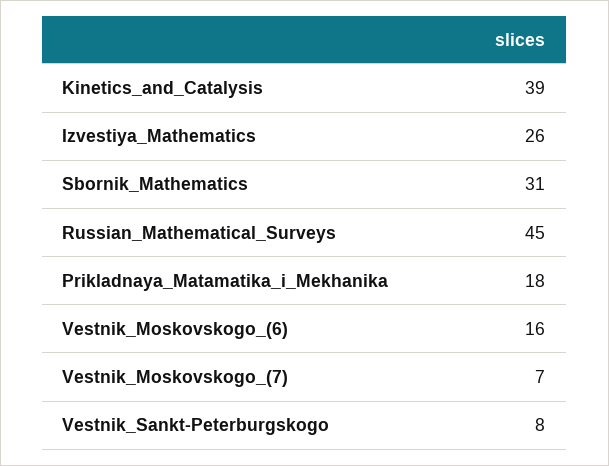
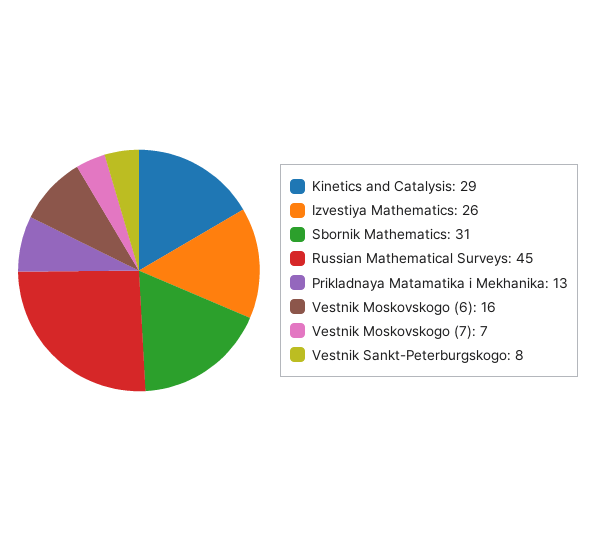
Kinetics_and_Catalysis: 39 -> 29
Prikladnaya_Matamatika_i_Mekhanika: 18 -> 13

